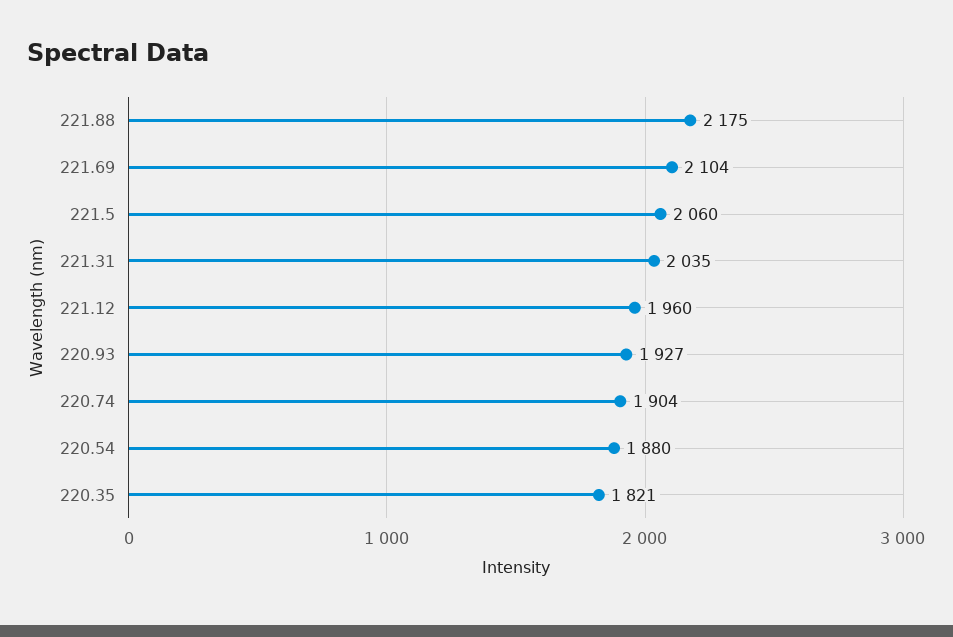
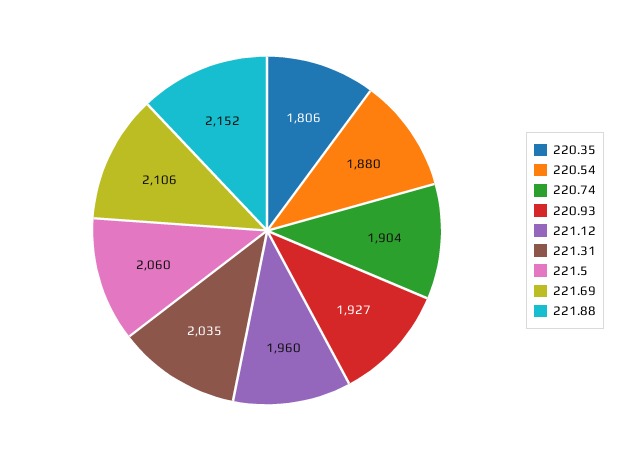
221.88: 2175 -> 2152
221.69: 2104 -> 2106
220.35: 1821 -> 1806

